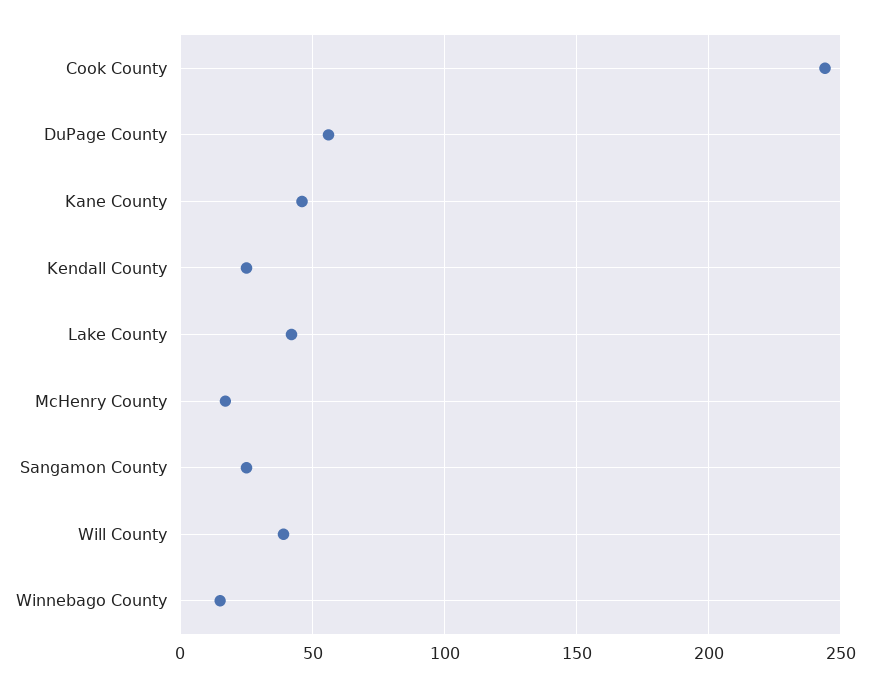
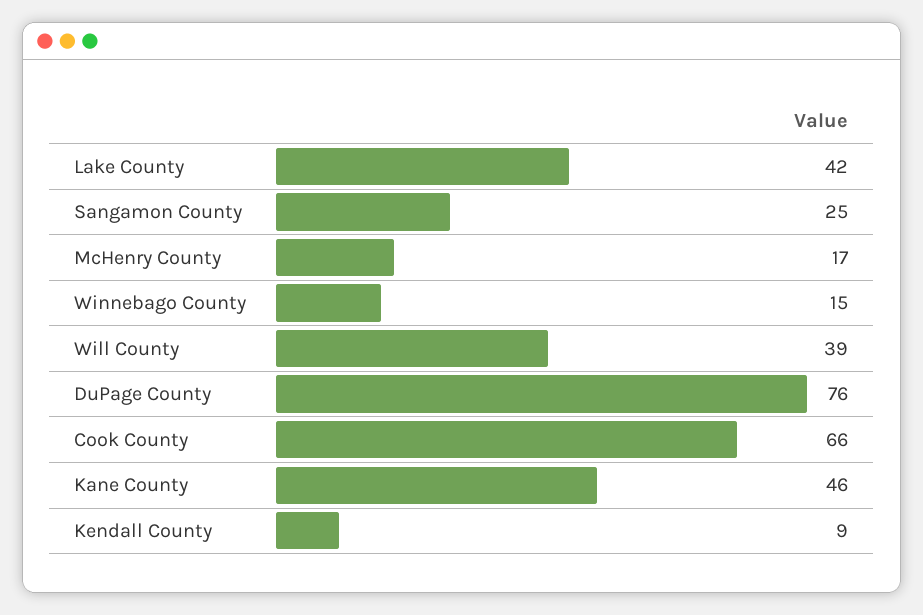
Cook County: 245 -> 66
DuPage County: 55 -> 76
Kendall County: 25 -> 9

